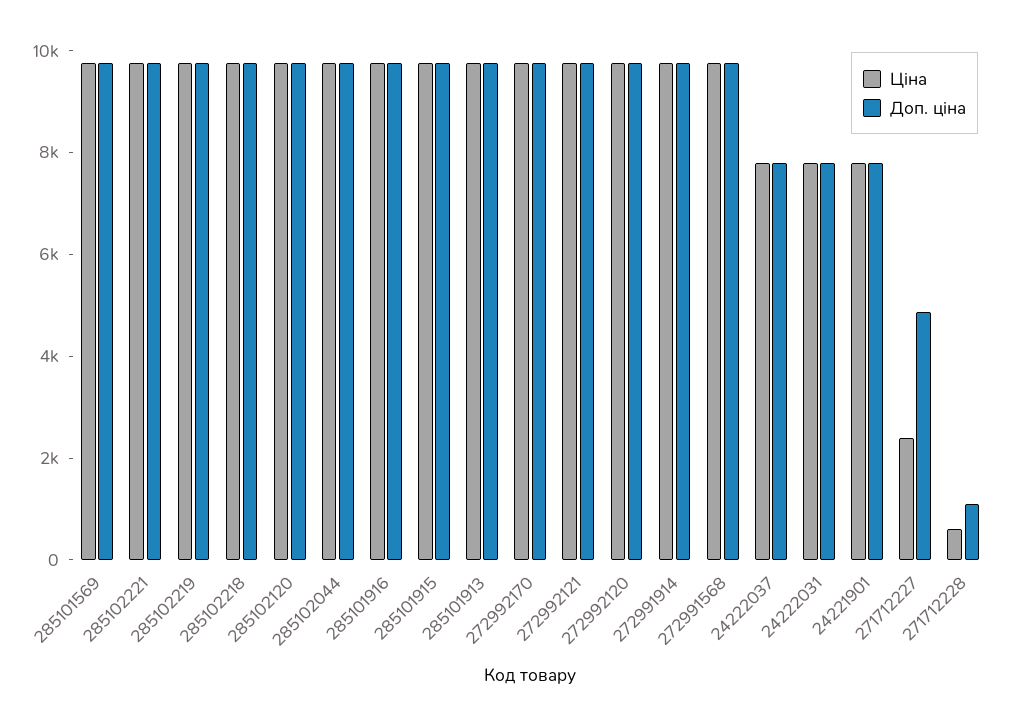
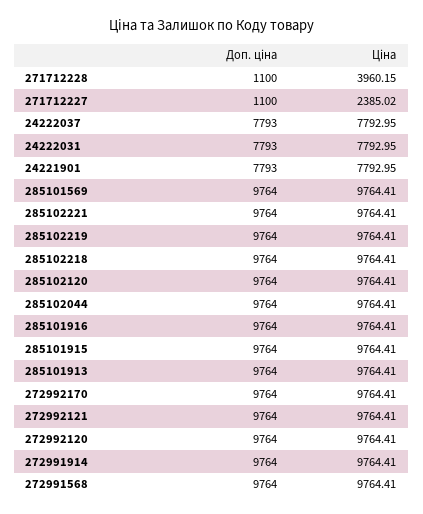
Доп. ціна, 271712227: 5000 -> 1100
Ціна, 271712228: 500 -> 3960.15

